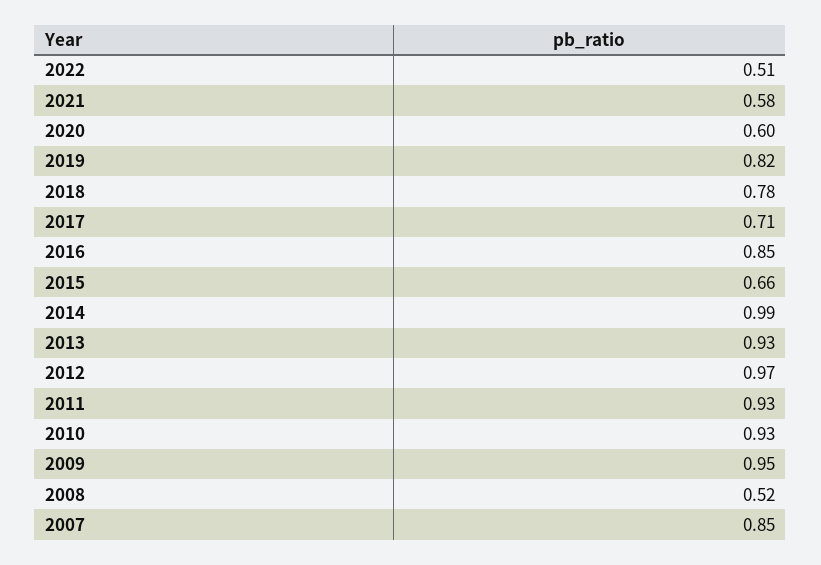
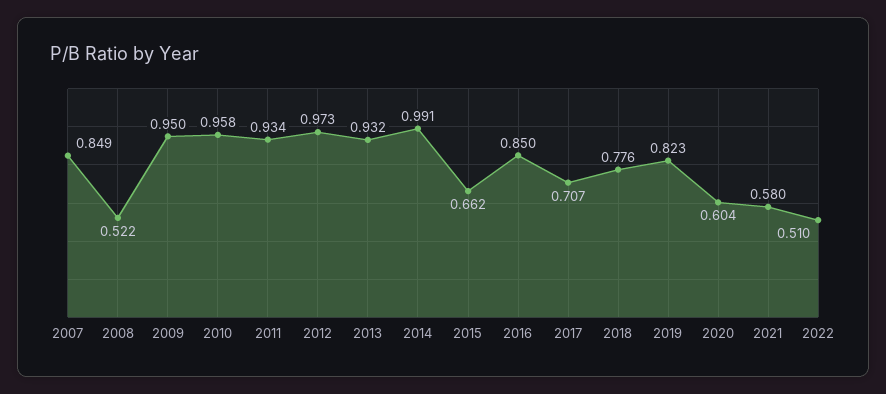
2010: 0.93 -> 0.958

